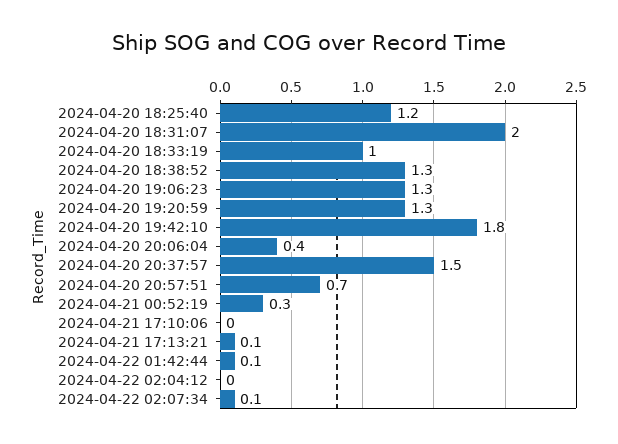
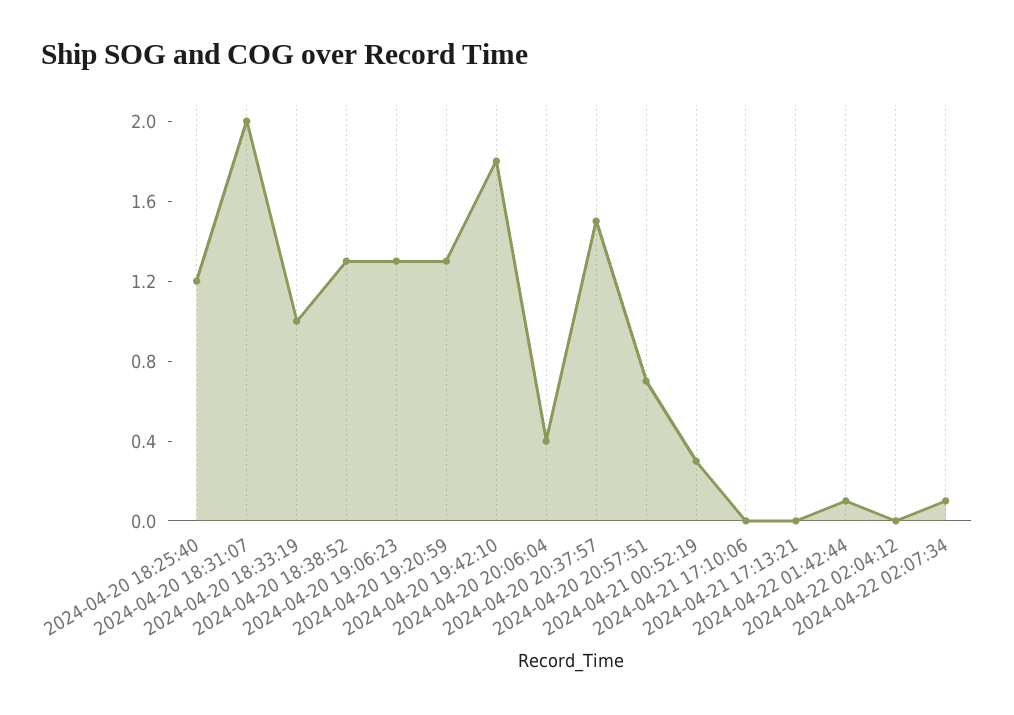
2024-04-21 17:13:21: 0.1 -> 0

